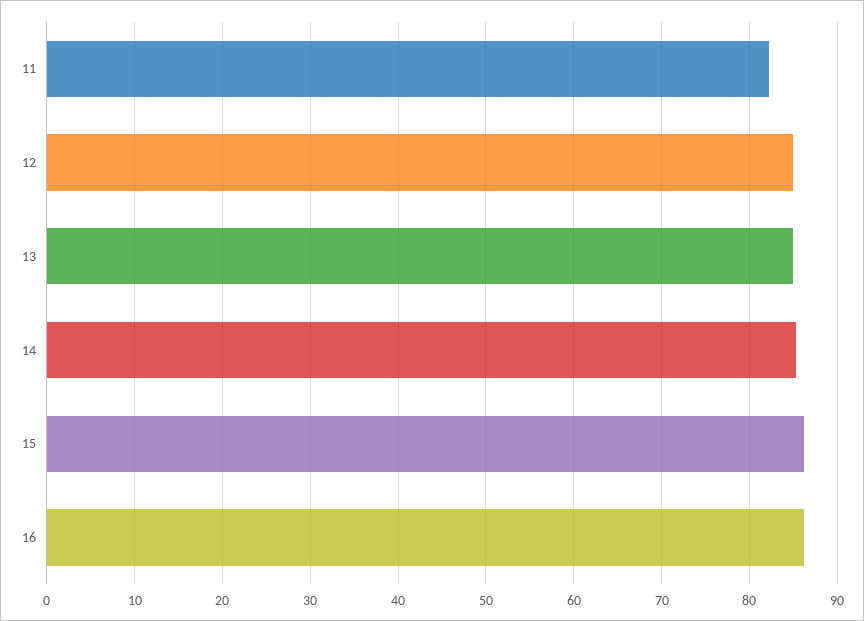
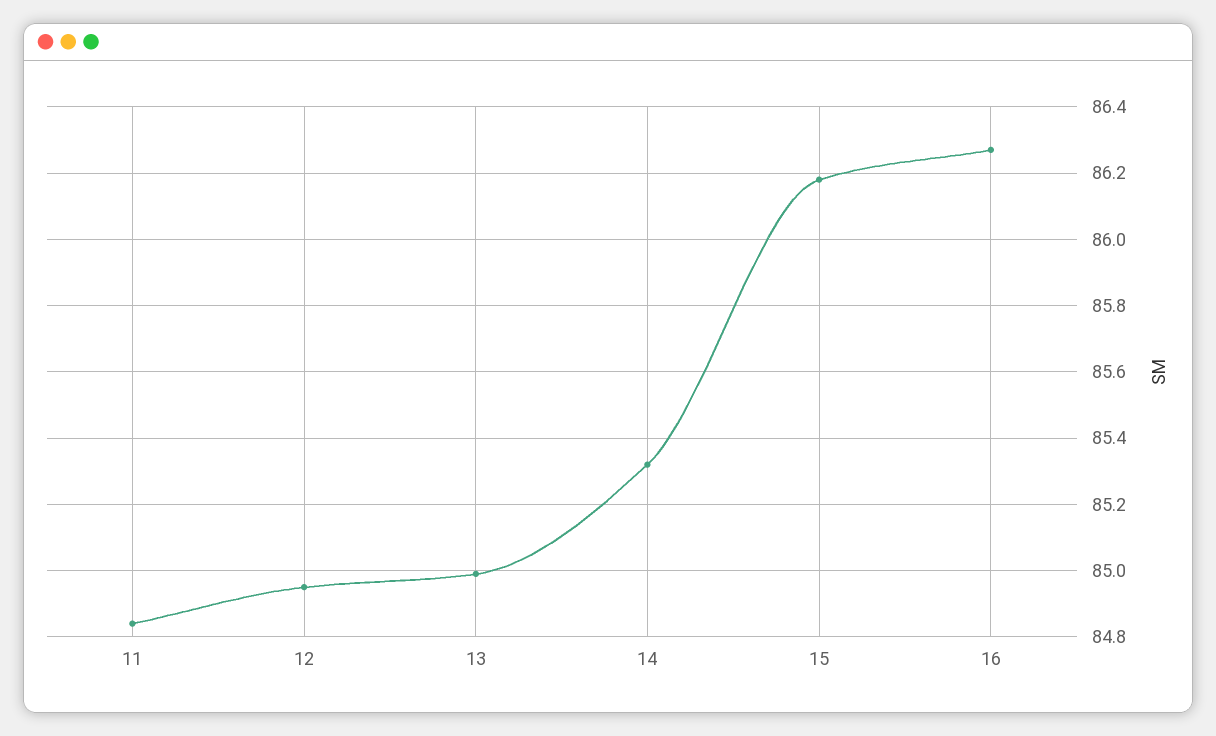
11: 82 -> 84.85

